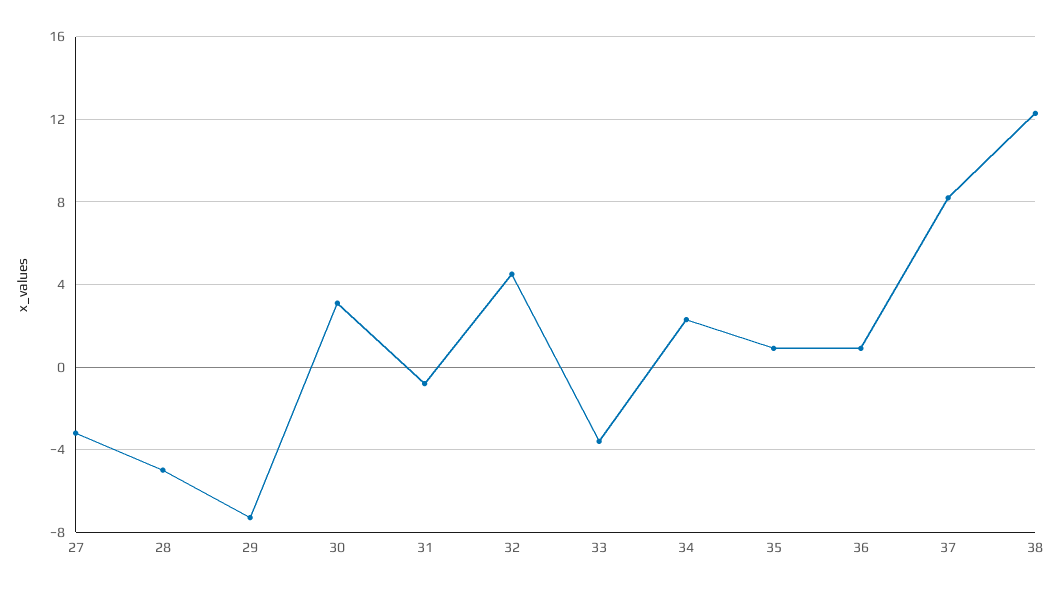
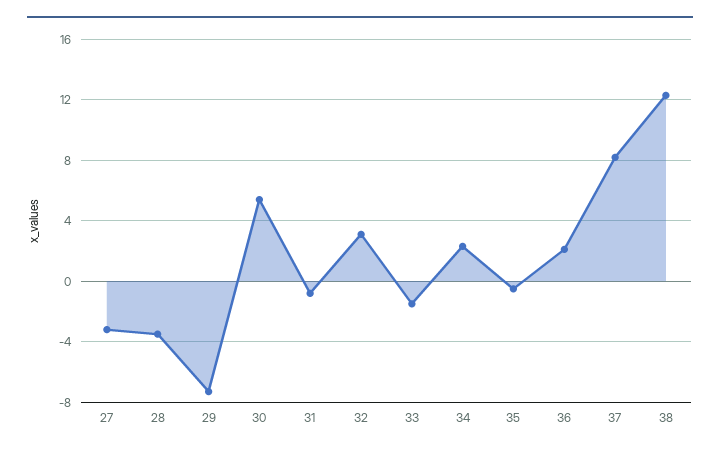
28: -5 -> -3.5
30: 3 -> 5.5
32: 4.5 -> 3
33: -3.5 -> -1.5
35: 1 -> -0.5
36: 1 -> 2

